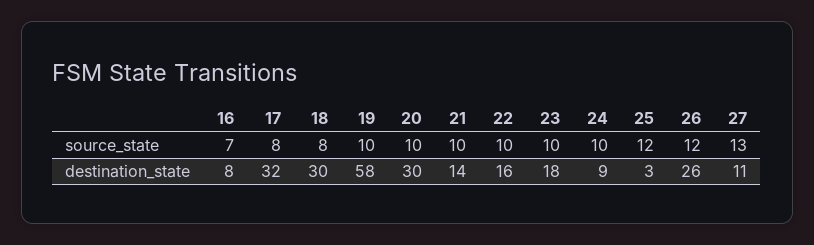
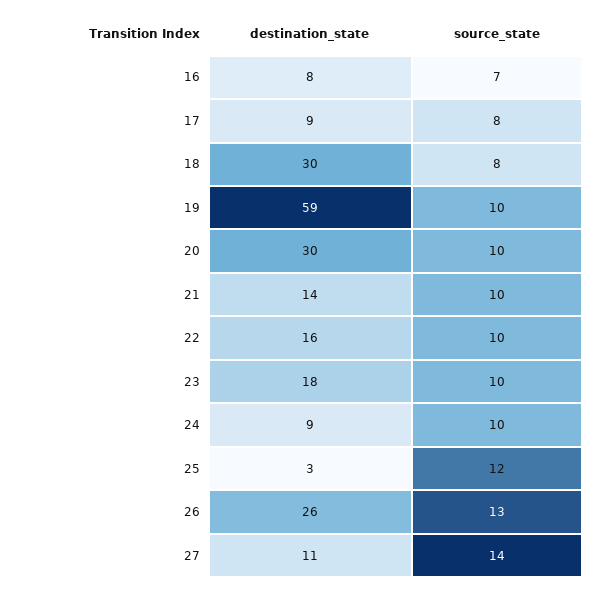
26, source_state: 12 -> 13
27, source_state: 13 -> 14
17, destination_state: 32 -> 9
19, destination_state: 58 -> 59

